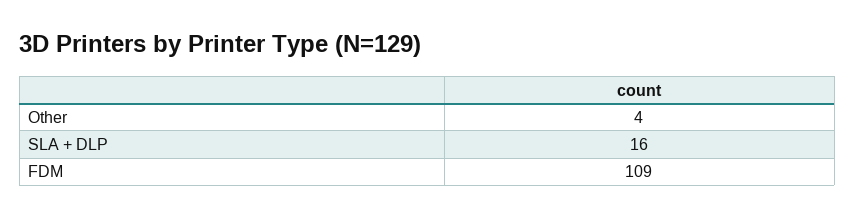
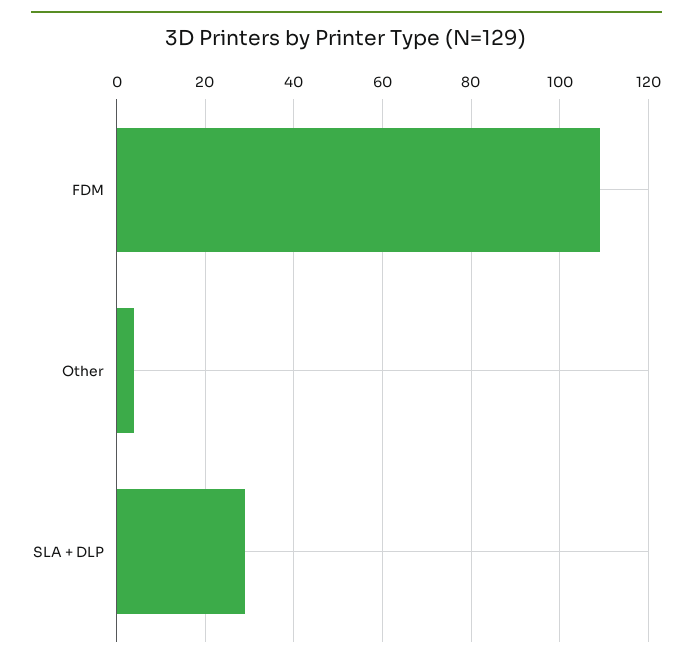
SLA + DLP: 16 -> 30

